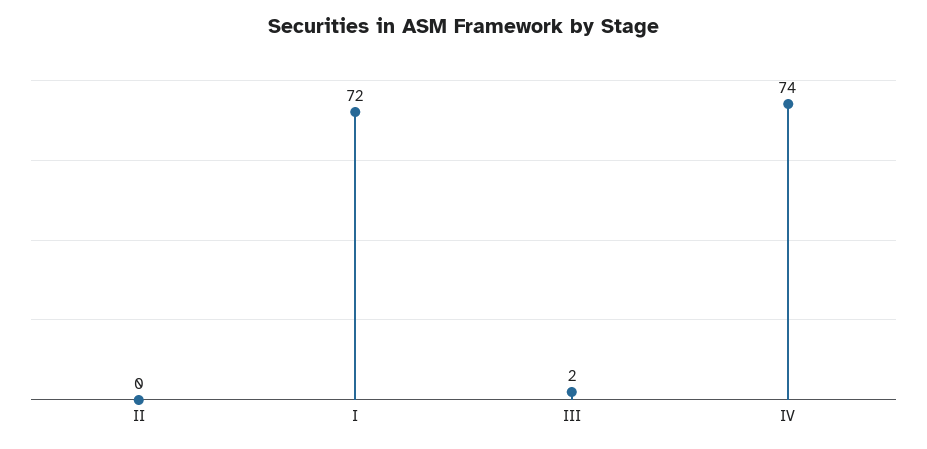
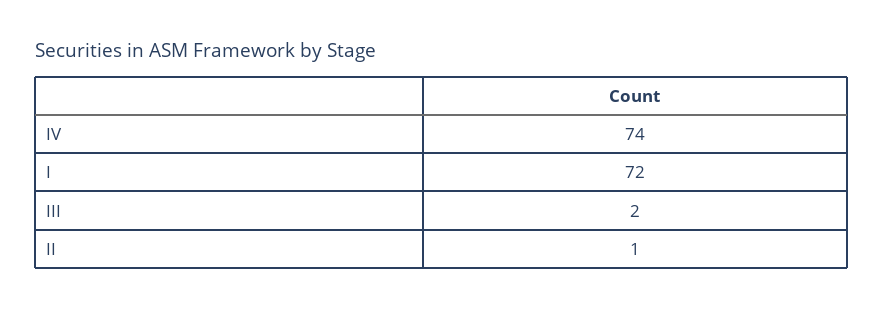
II: 0 -> 1

